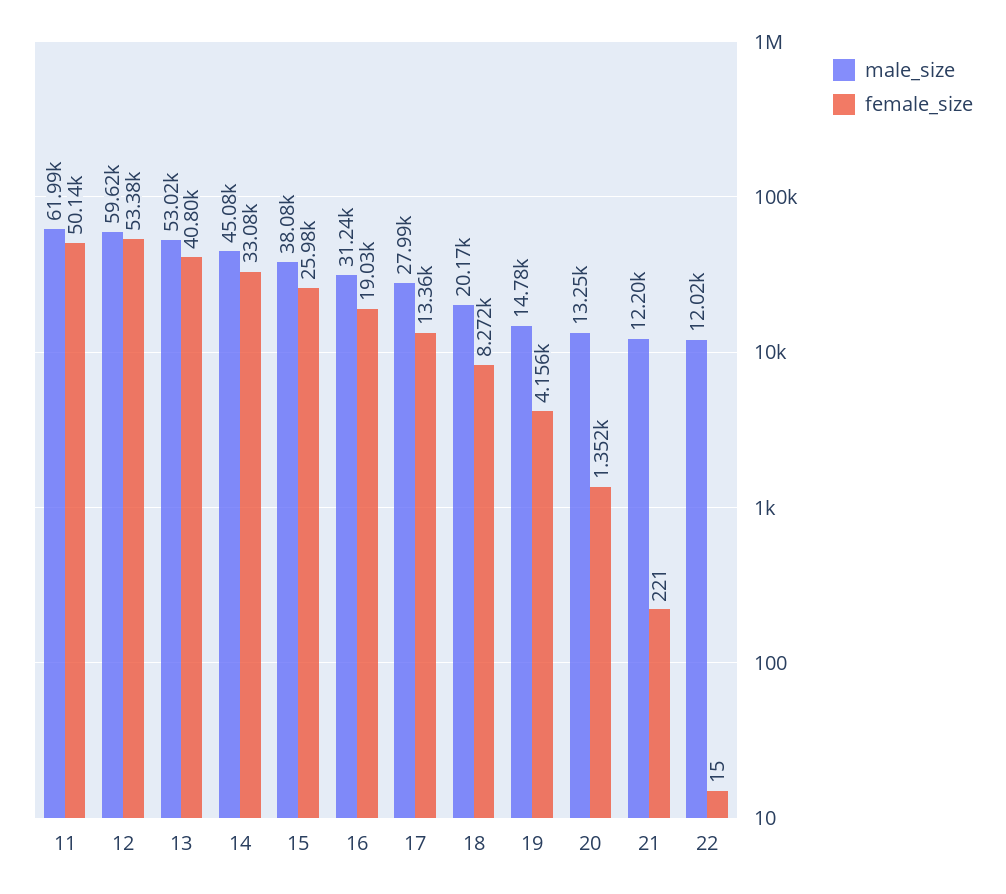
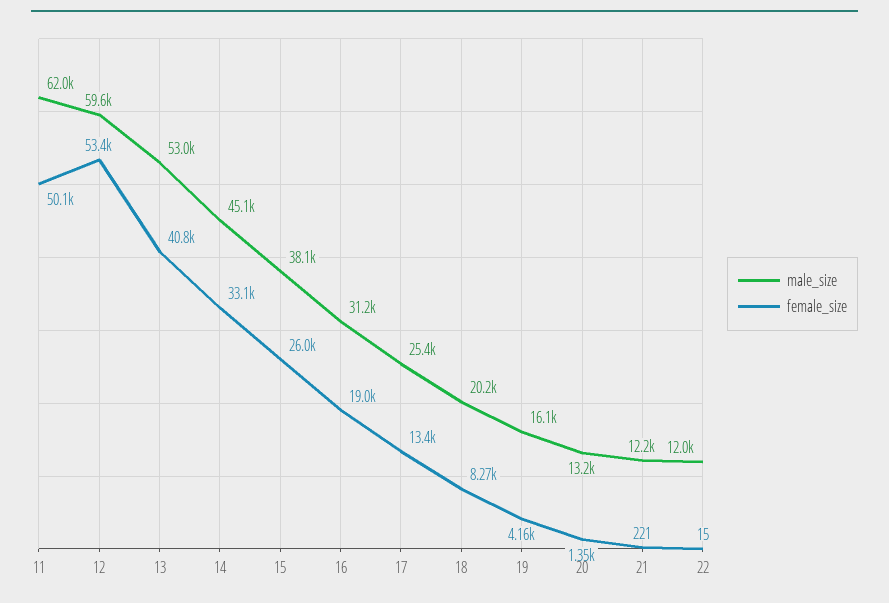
male_size, 17: 27990 -> 25400
male_size, 19: 14780 -> 16100

